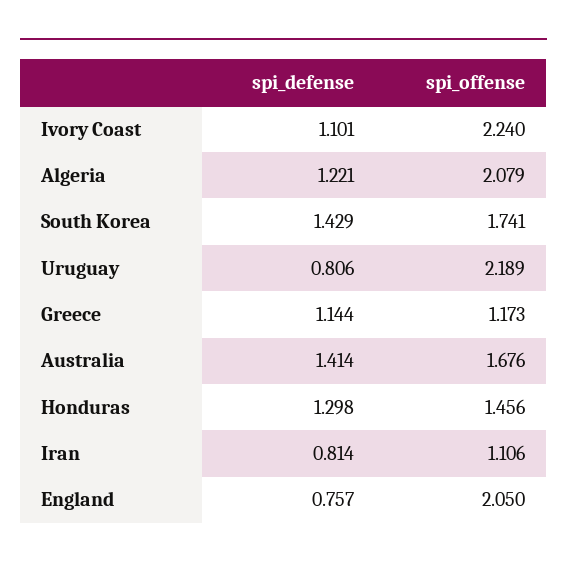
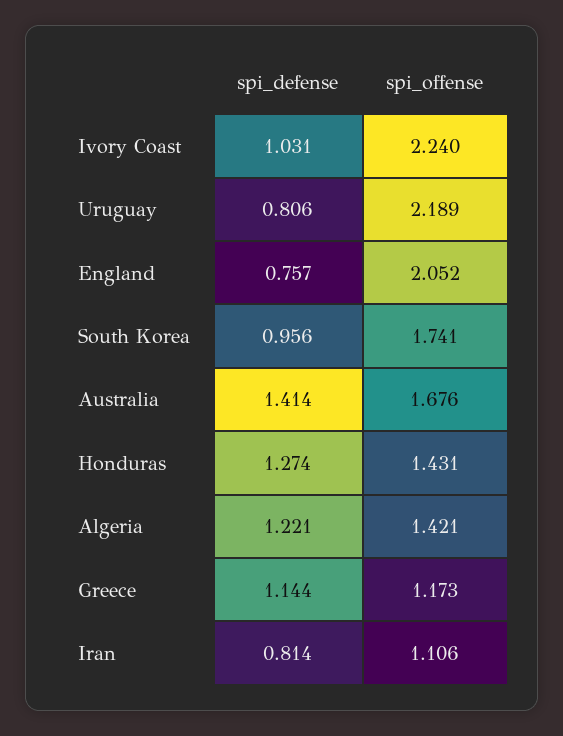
spi_defense, Ivory Coast: 1.101 -> 1.031
spi_offense, Algeria: 2.079 -> 1.421
spi_defense, South Korea: 1.429 -> 0.956
spi_defense, Honduras: 1.298 -> 1.274
spi_offense, Honduras: 1.456 -> 1.431
spi_offense, England: 2.05 -> 2.052

